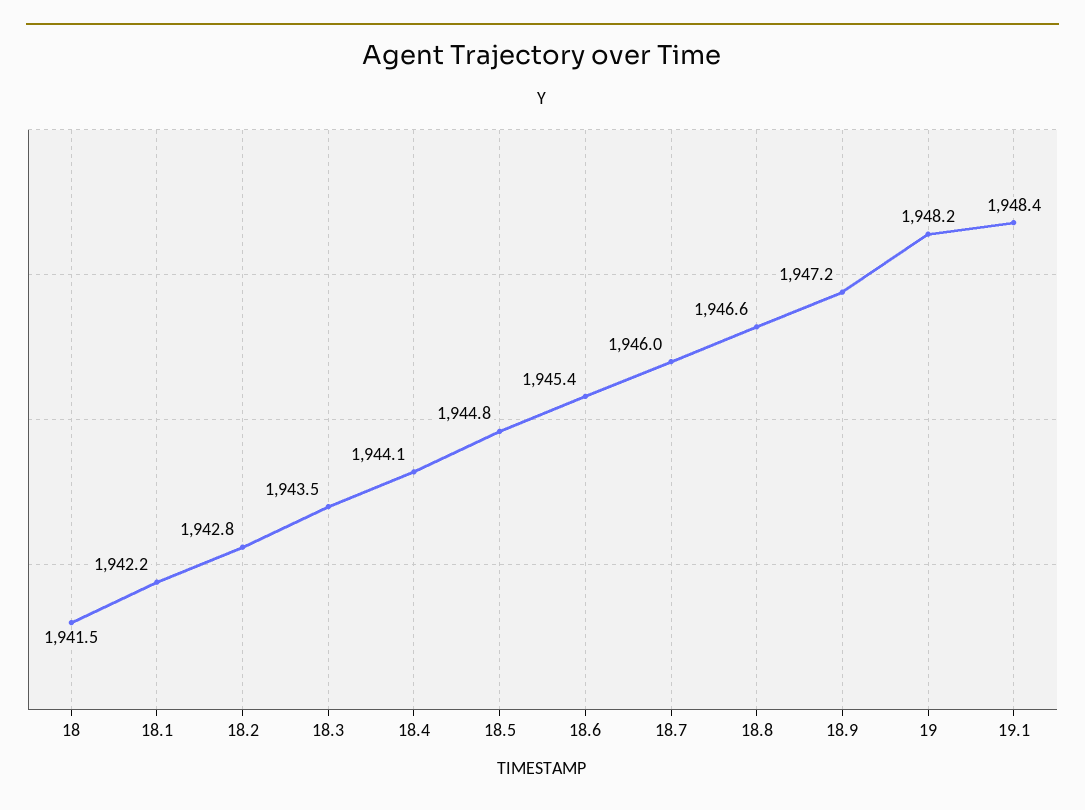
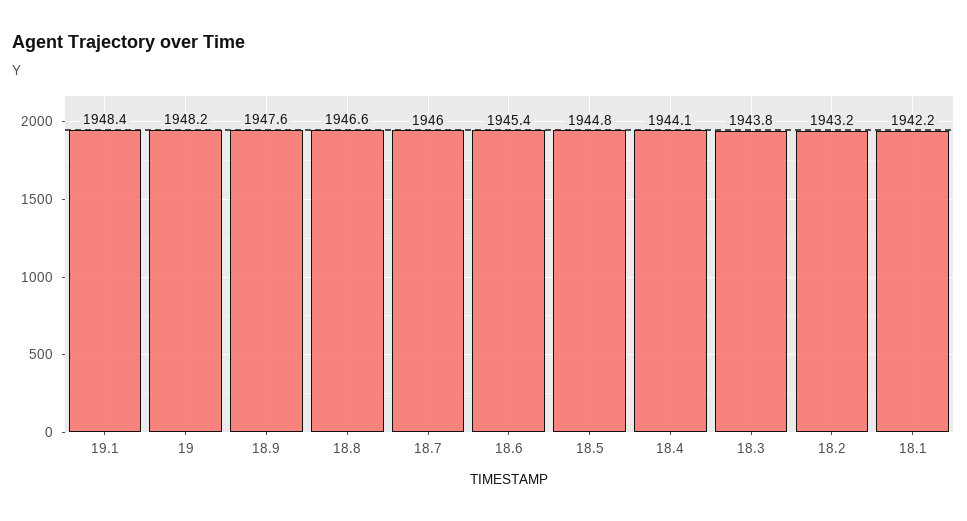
18: 1941.5 -> none
18.2: 1942.8 -> 1943.2
18.3: 1943.5 -> 1943.8
18.9: 1947.2 -> 1947.6

